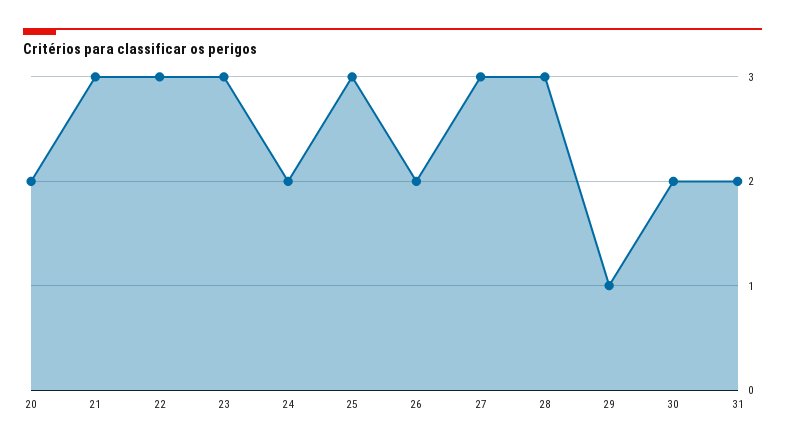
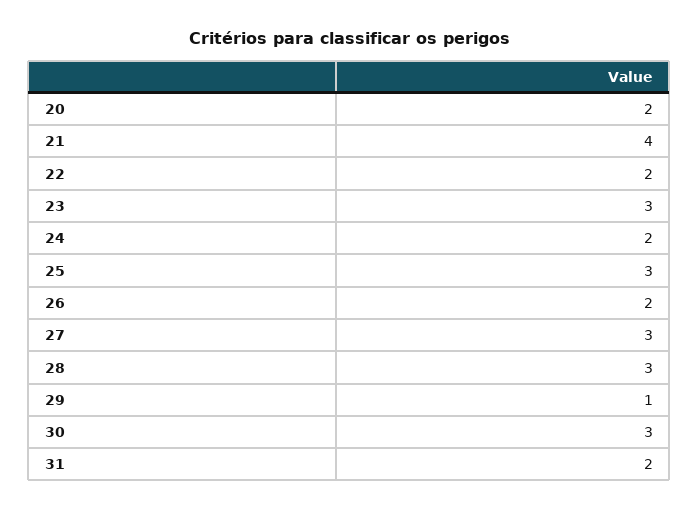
21: 3 -> 4
22: 3 -> 2
30: 2 -> 3

